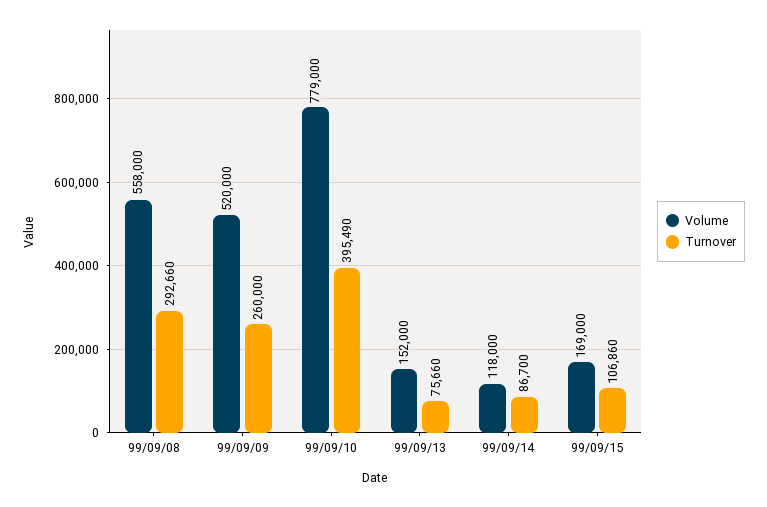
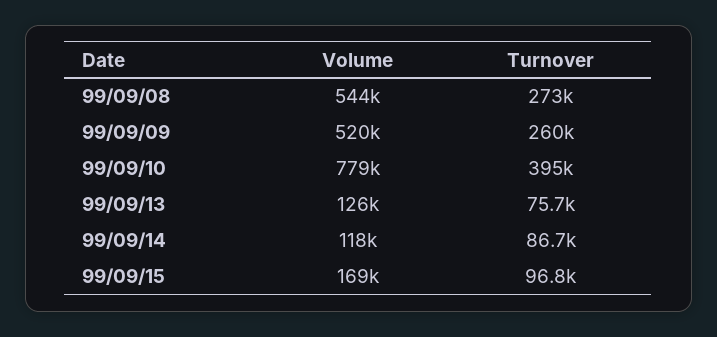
Volume, 99/09/08: 558000 -> 544000
Turnover, 99/09/08: 292660 -> 273000
Volume, 99/09/13: 152000 -> 126000
Turnover, 99/09/15: 106860 -> 96800

